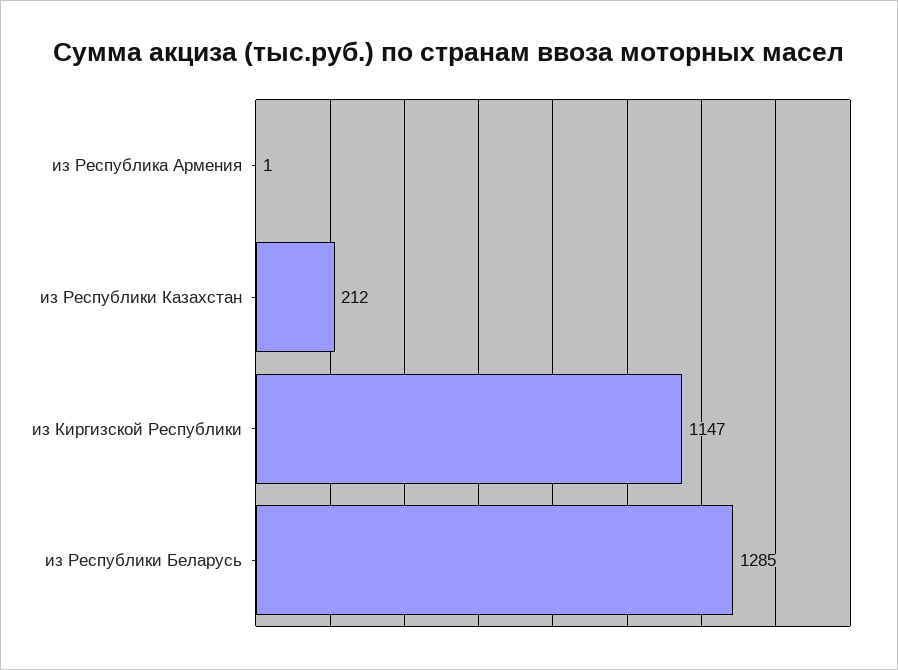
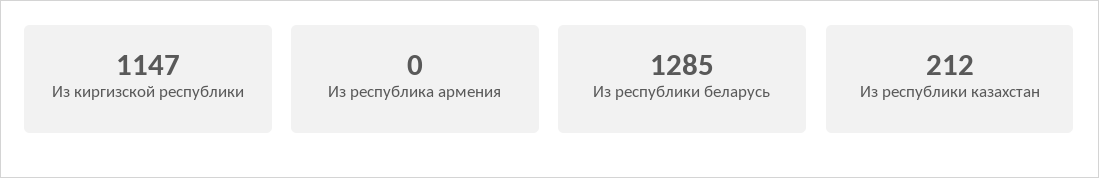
из Республика Армения: 1 -> 0

